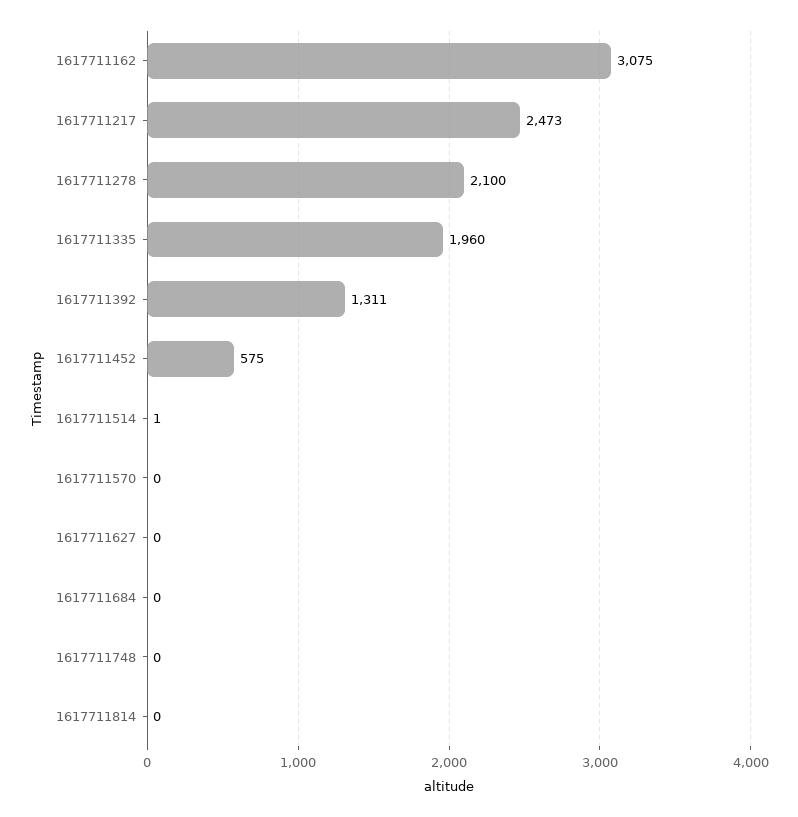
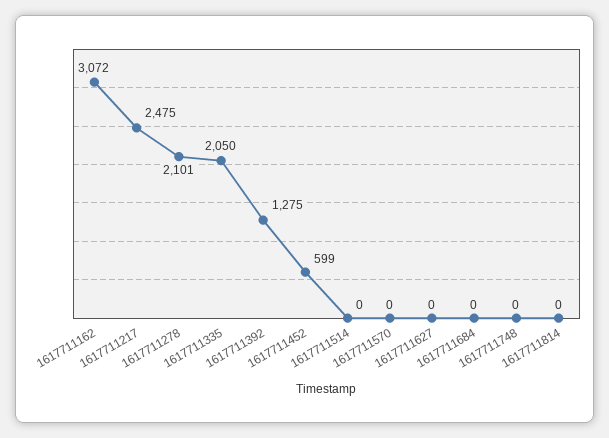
1617711162: 3075 -> 3072
1617711217: 2473 -> 2475
1617711278: 2100 -> 2101
1617711335: 1960 -> 2050
1617711392: 1311 -> 1275
1617711452: 575 -> 599
1617711514: 1 -> 0

